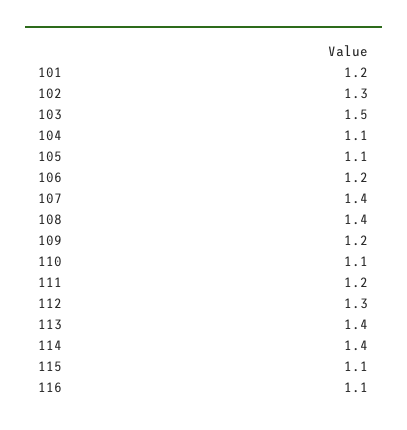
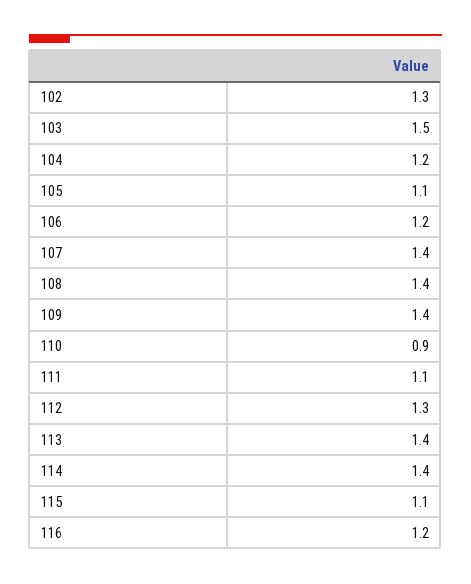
101: 1.2 -> none
104: 1.1 -> 1.2
109: 1.2 -> 1.4
110: 1.1 -> 0.9
111: 1.2 -> 1.1
116: 1.1 -> 1.2

